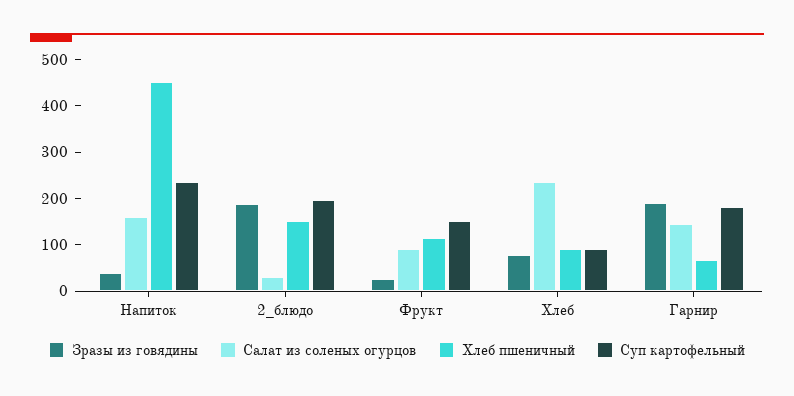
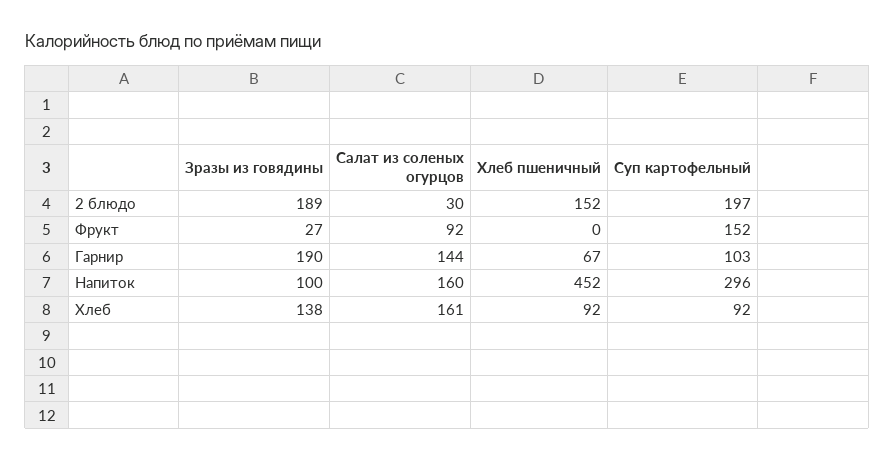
Зразы из говядины, Напиток: 40 -> 100
Суп картофельный, Напиток: 240 -> 296
Хлеб пшеничный, Фрукт: 120 -> 0
Зразы из говядины, Хлеб: 80 -> 138
Салат из соленых огурцов, Хлеб: 240 -> 161
Суп картофельный, Гарнир: 180 -> 103

